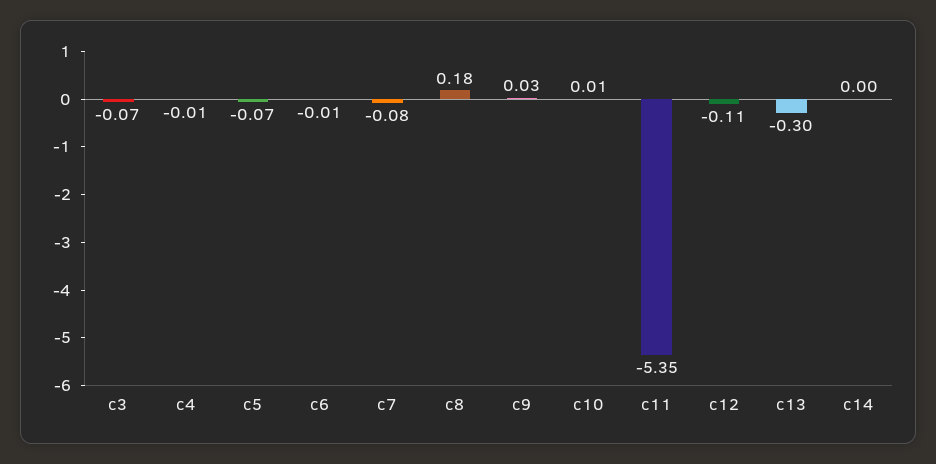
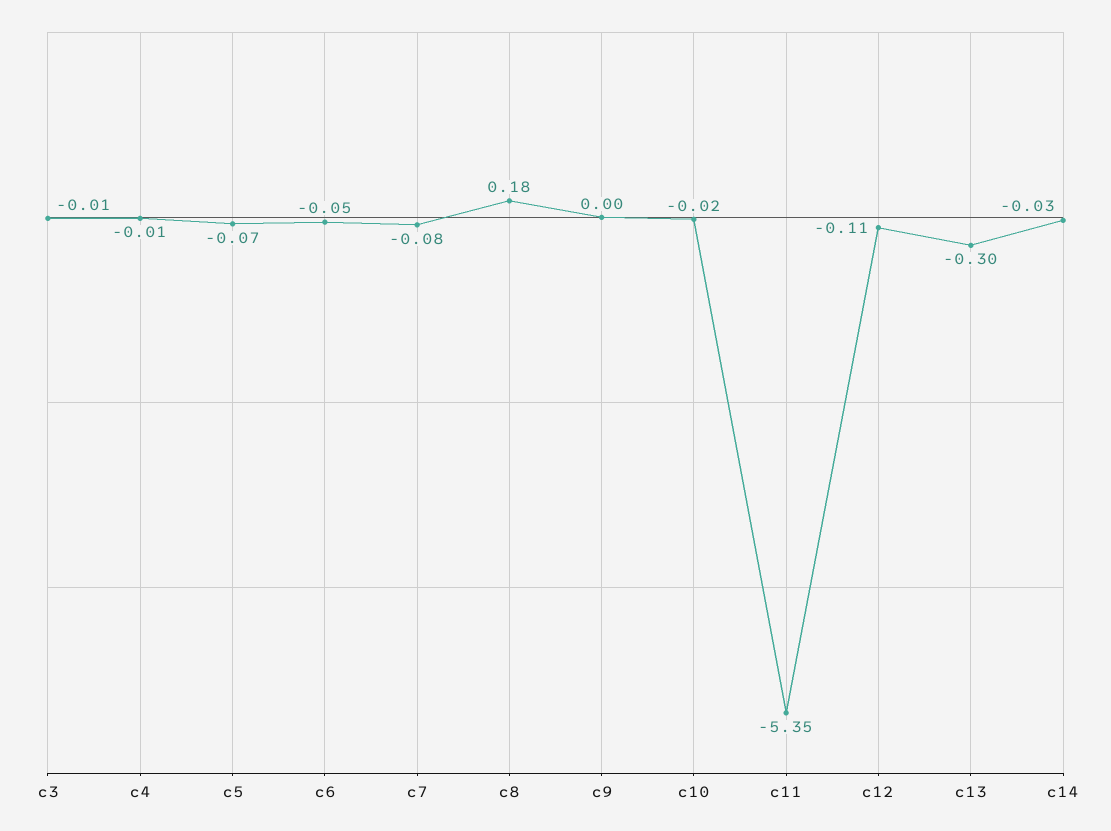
c3: -0.07 -> -0.01
c6: -0.01 -> -0.05
c9: 0.03 -> 0
c10: 0.01 -> -0.02
c14: 0 -> -0.03

